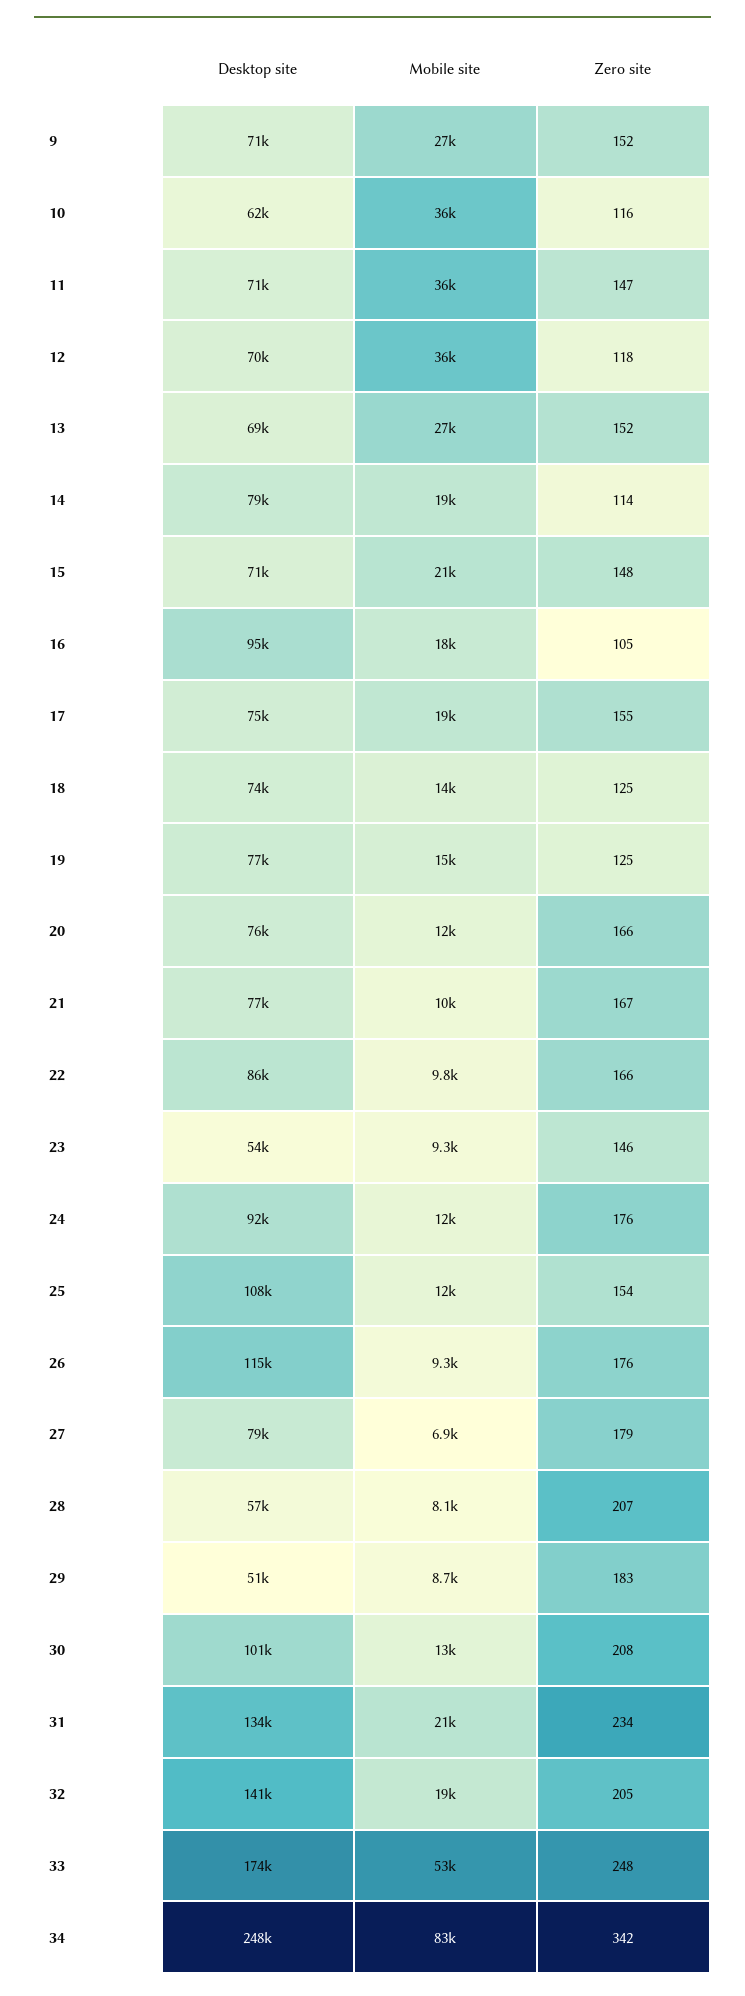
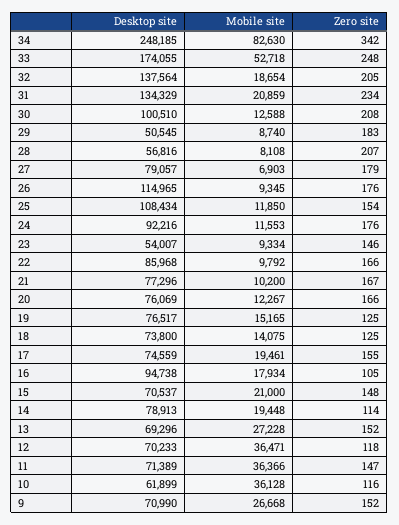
Desktop site, 32: 141000 -> 137564

